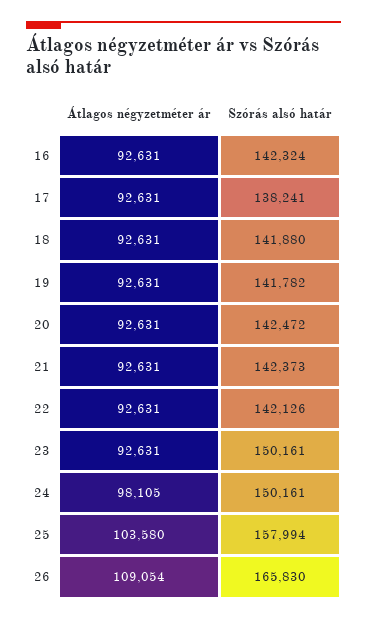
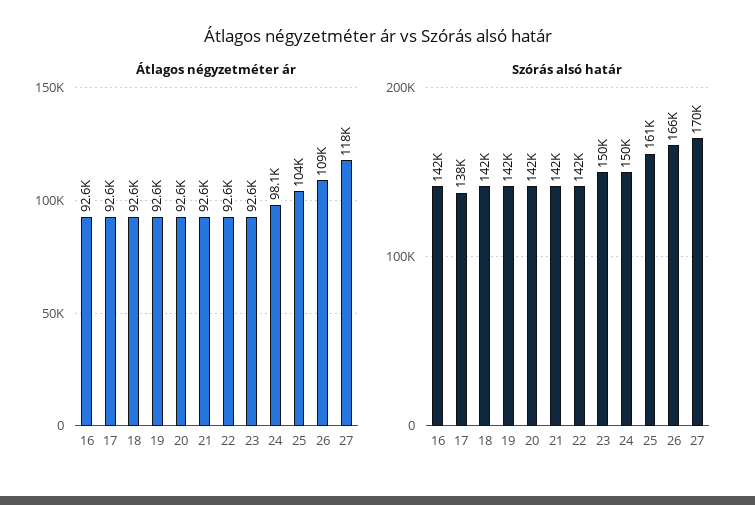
Szórás alsó határ, 25: 157994 -> 161000
Átlagos négyzetméter ár, 27: none -> 118000
Szórás alsó határ, 27: none -> 170000

